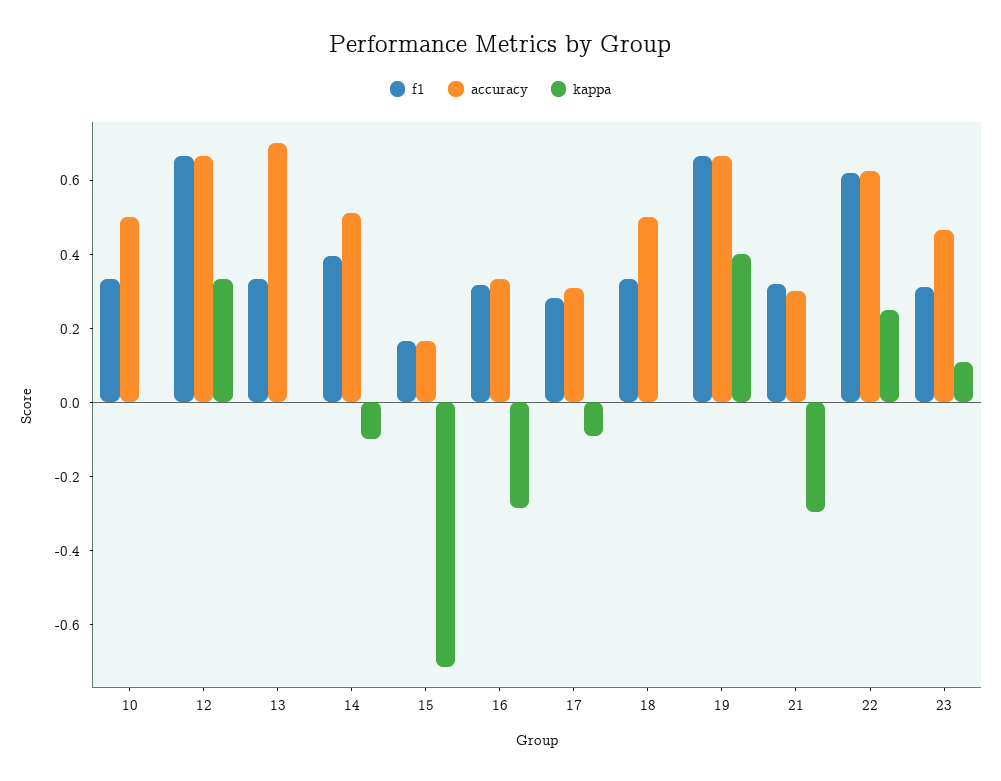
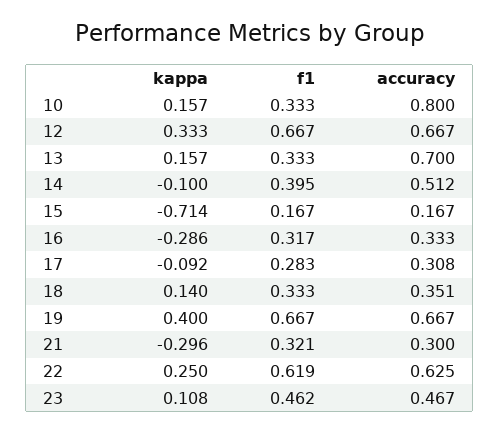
accuracy, 10: 0.5 -> 0.8
kappa, 10: 0 -> 0.157
kappa, 13: 0 -> 0.157
accuracy, 18: 0.5 -> 0.351
kappa, 18: 0 -> 0.14
f1, 23: 0.3 -> 0.462

